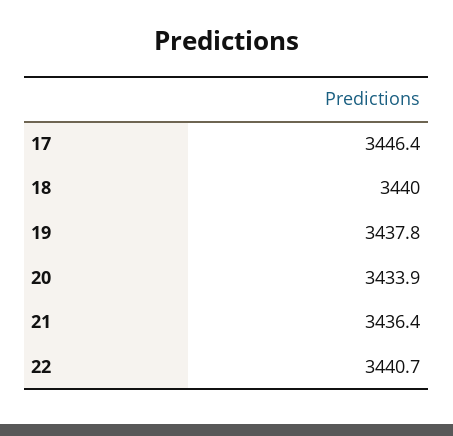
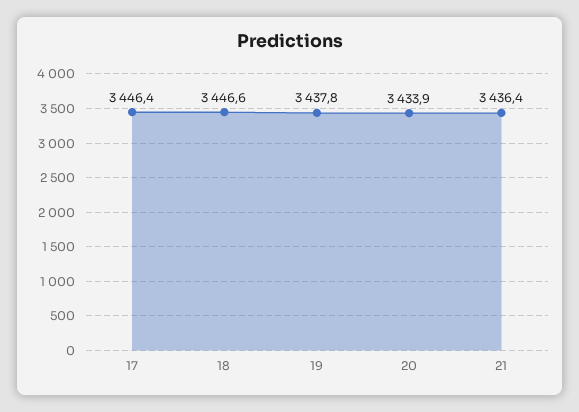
18: 3440 -> 3446.6
22: 3440.7 -> none

